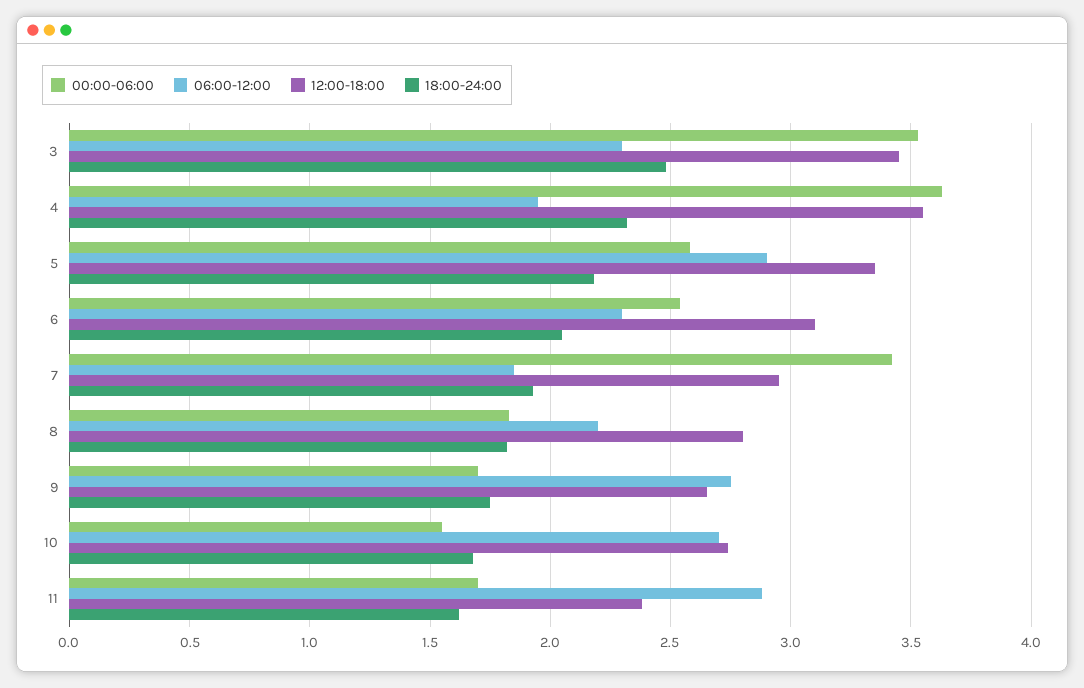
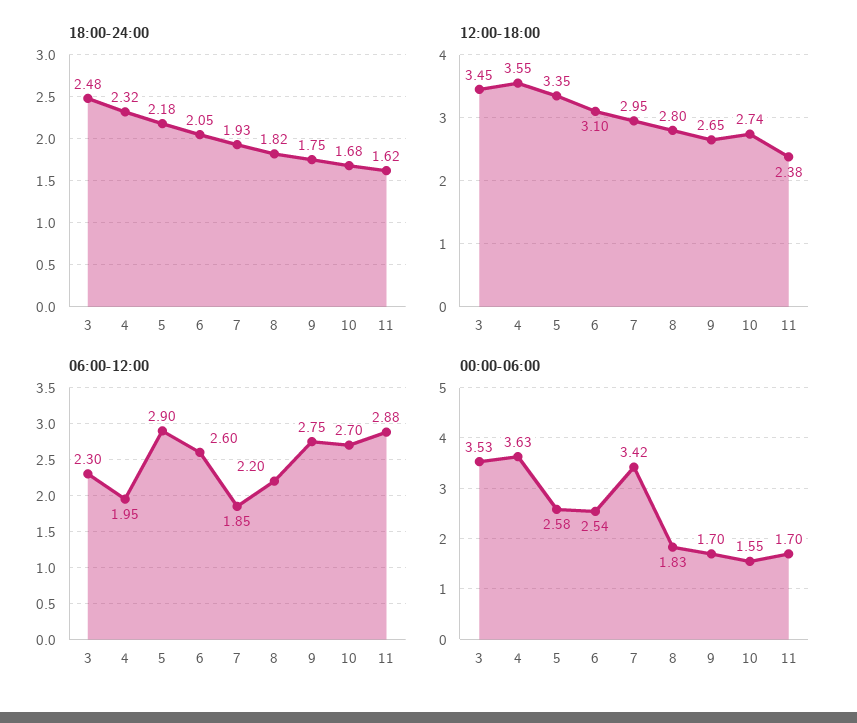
06:00-12:00, 6: 2.3 -> 2.6

